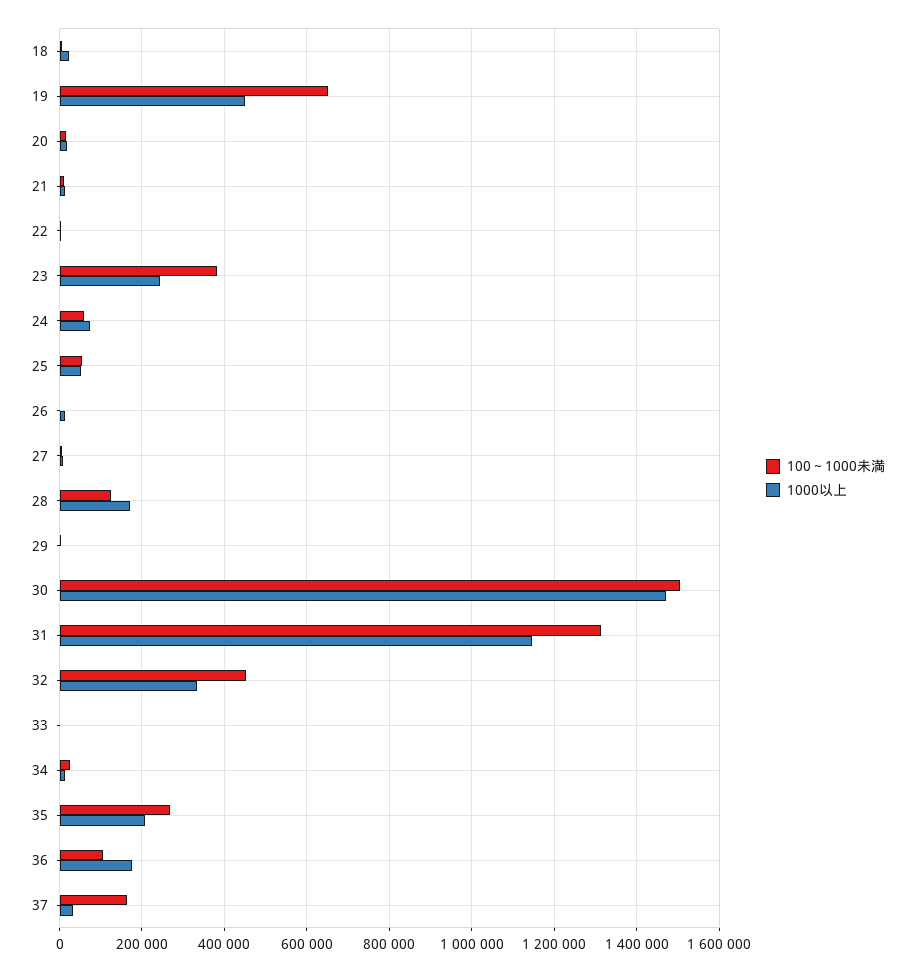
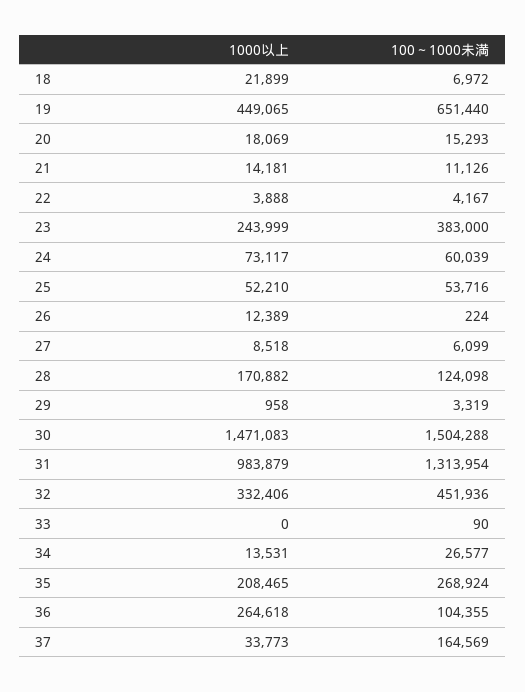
1000以上, 31: 1140000 -> 983879
1000以上, 36: 180000 -> 264618

